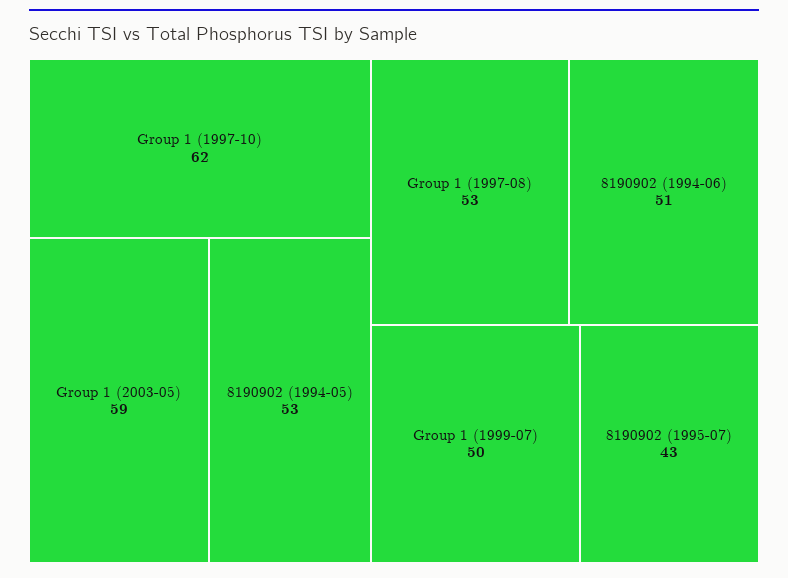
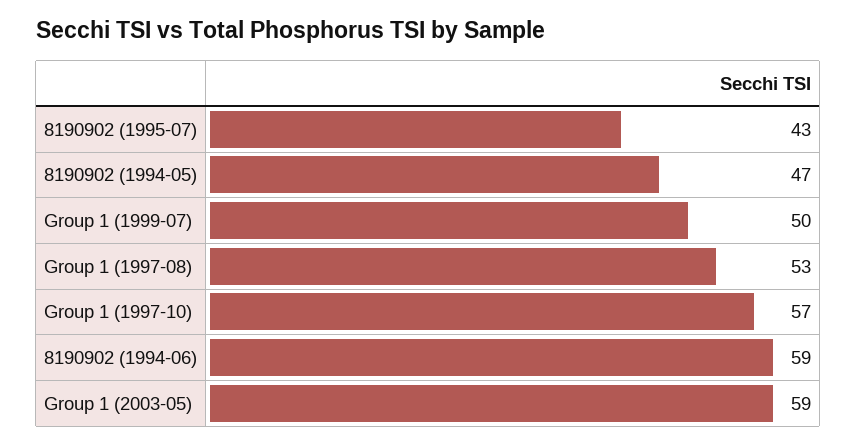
Group 1 (1997-10): 62 -> 57
8190902 (1994-05): 53 -> 47
8190902 (1994-06): 51 -> 59

